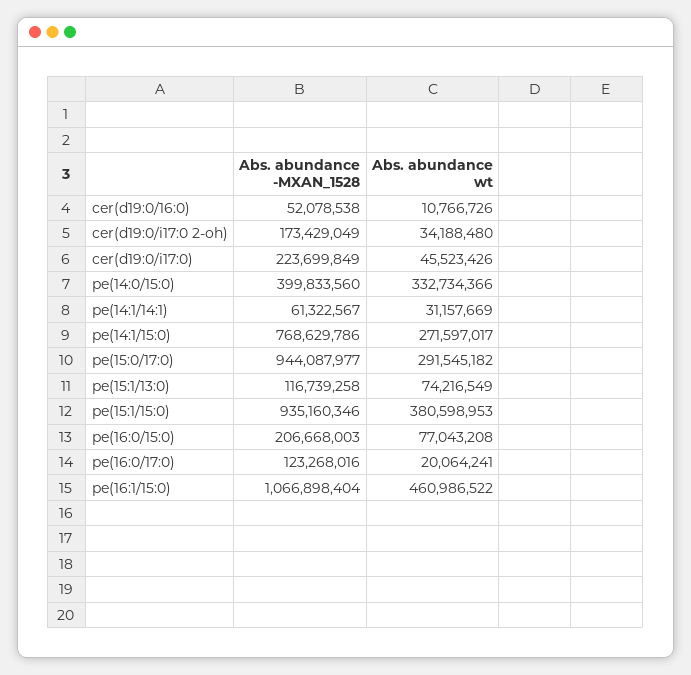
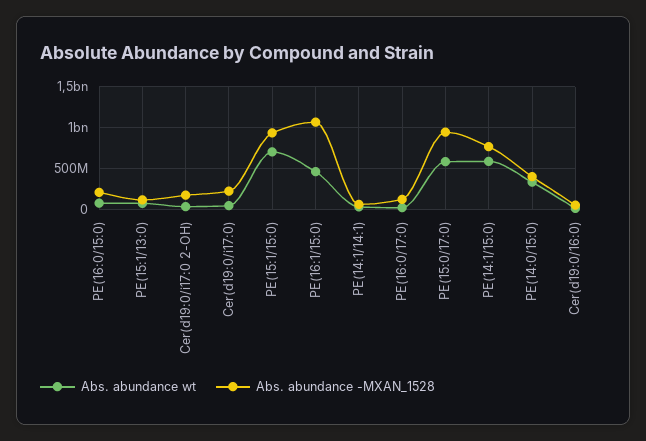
Abs. abundance wt, pe(14:1/15:0): 271597017 -> 600000000
Abs. abundance wt, pe(15:0/17:0): 291545182 -> 600000000
Abs. abundance wt, pe(15:1/15:0): 380598953 -> 700000000

